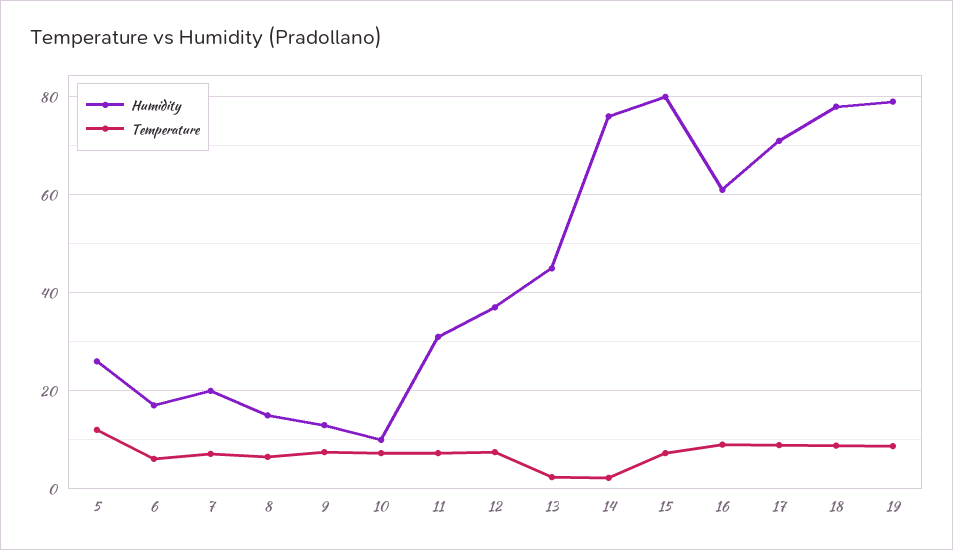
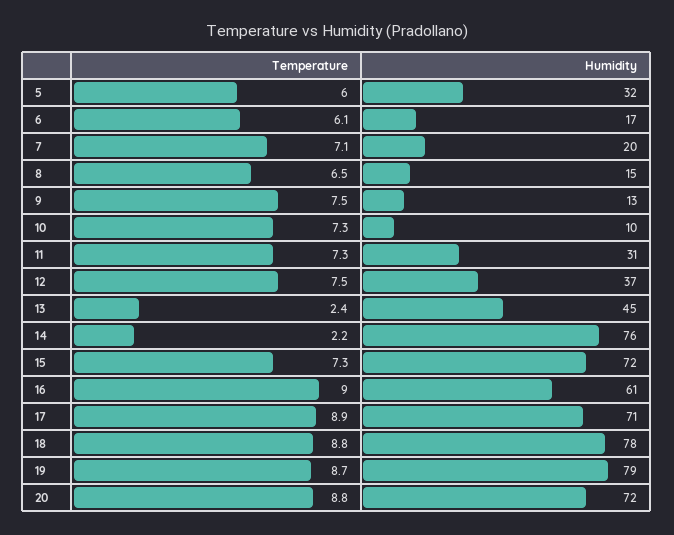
Humidity, 5: 26 -> 32
Temperature, 5: 12 -> 6
Humidity, 15: 80 -> 72
Temperature, 20: none -> 8.8
Humidity, 20: none -> 72

